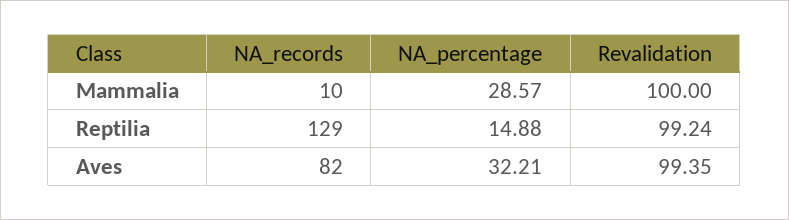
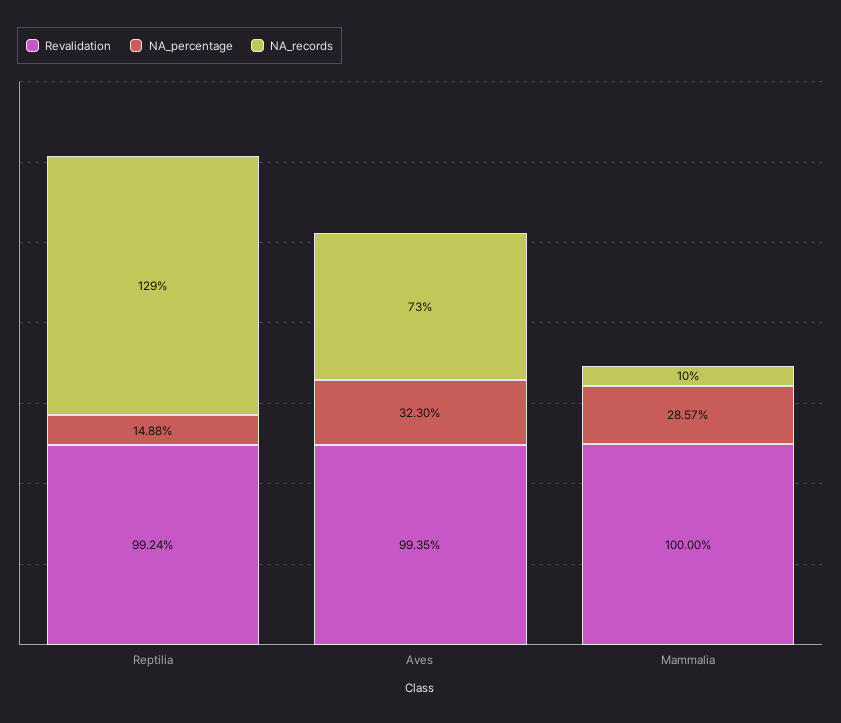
NA_records, Aves: 82 -> 73
NA_percentage, Aves: 32.21 -> 32.3

